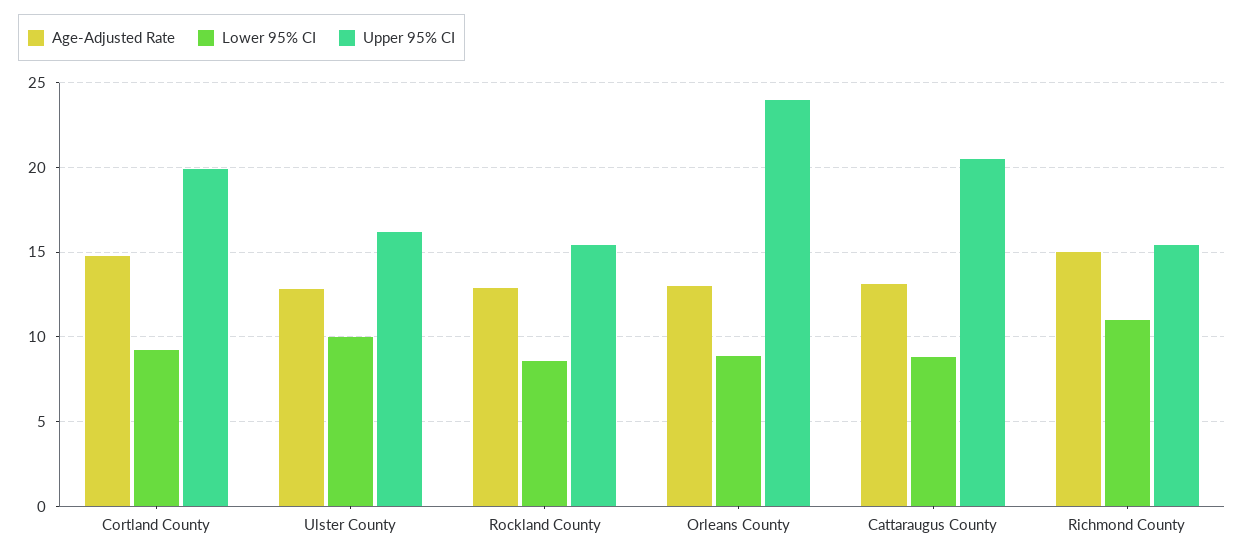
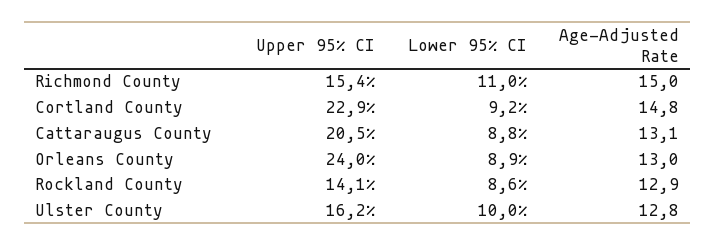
Upper 95% CI, Cortland County: 20 -> 22.9
Upper 95% CI, Rockland County: 15.5 -> 14.1

